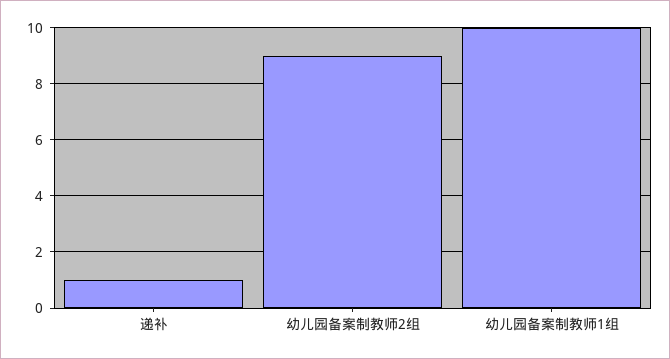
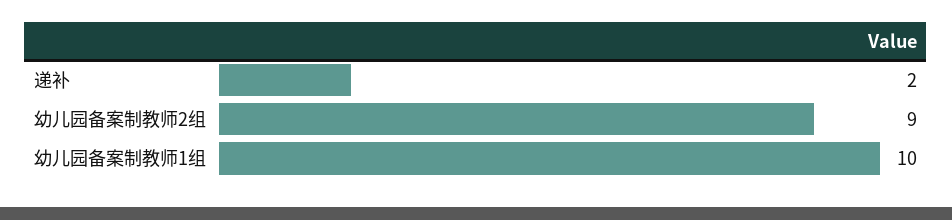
递补: 1 -> 2

